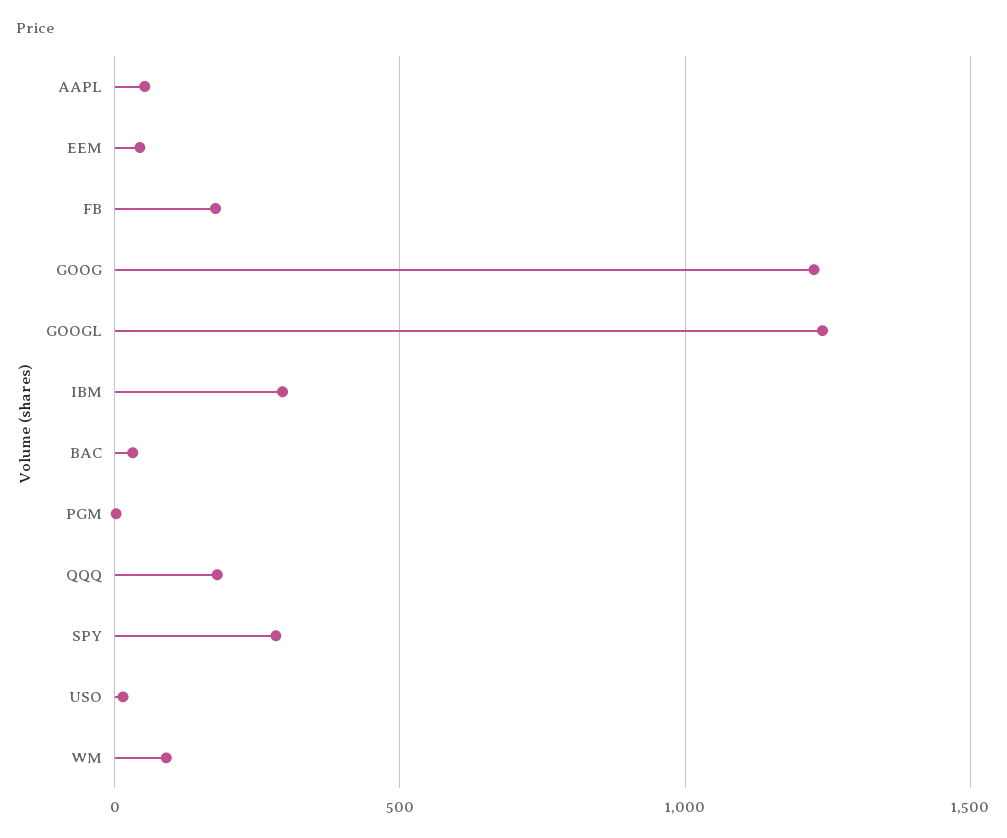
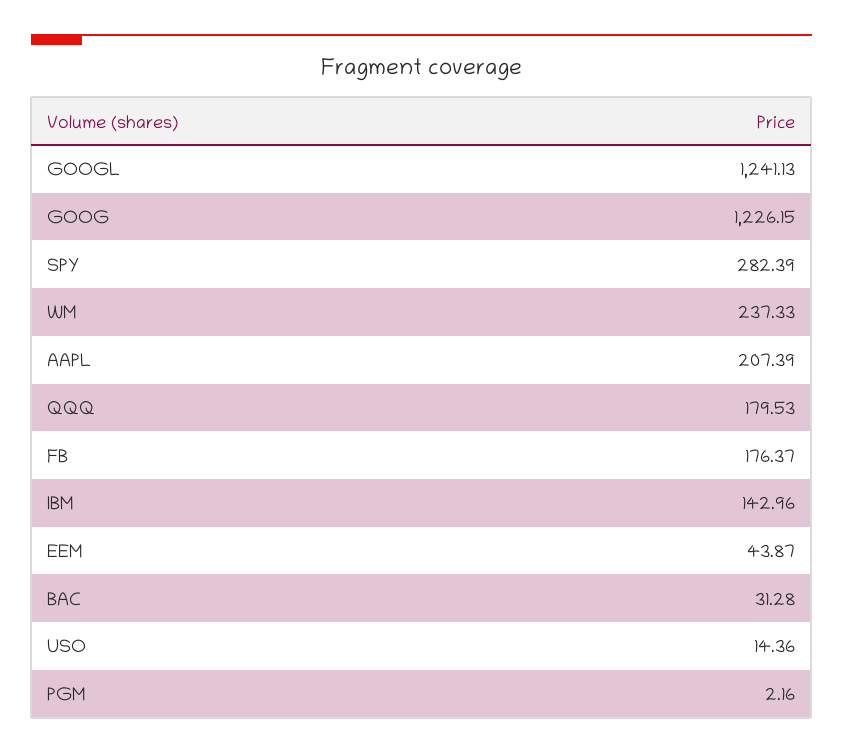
AAPL: 50 -> 207.39
IBM: 300 -> 142.96
WM: 100 -> 237.33

